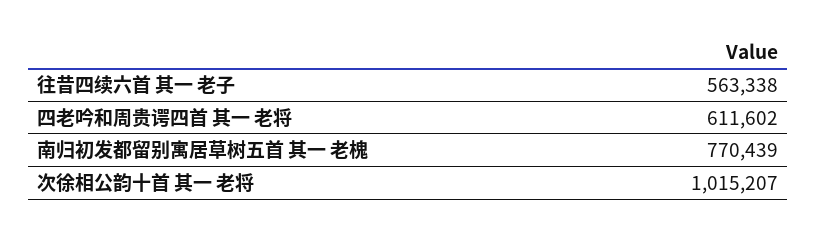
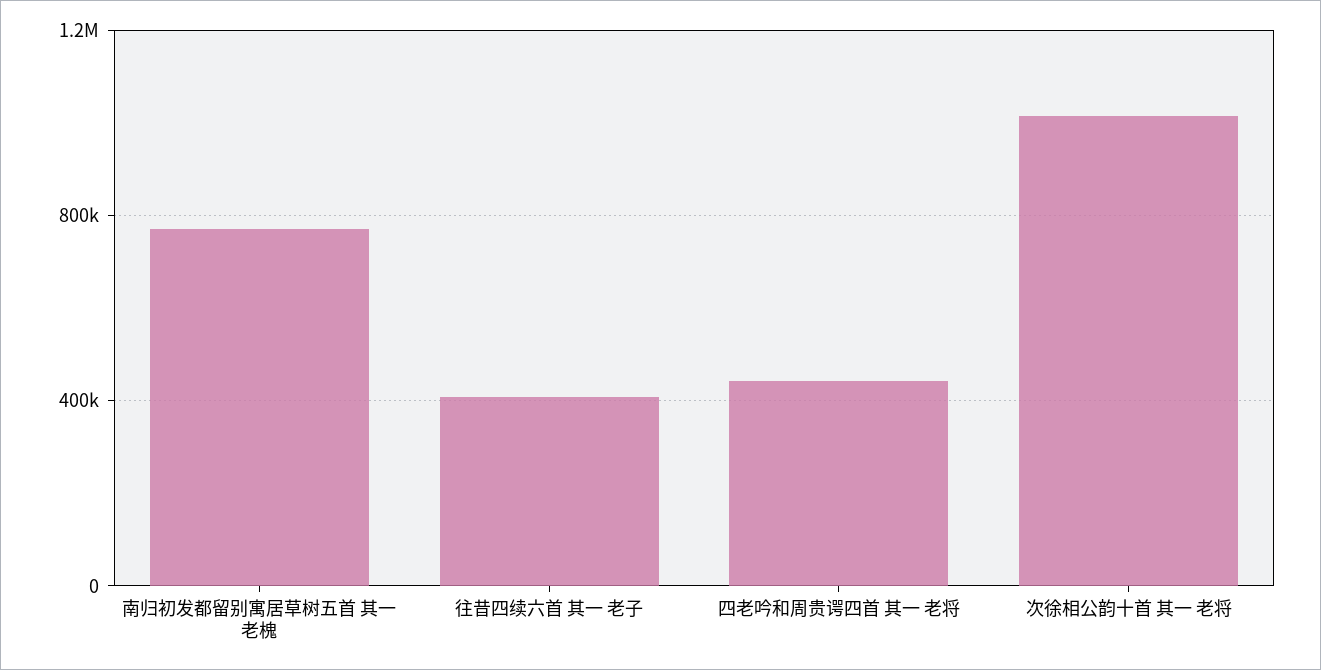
往昔四续六首 其一 老子: 563338 -> 400000
四老吟和周贵谔四首 其一 老将: 611602 -> 450000

